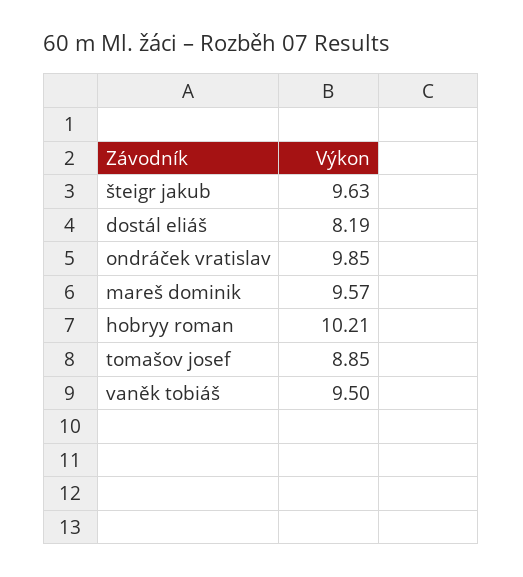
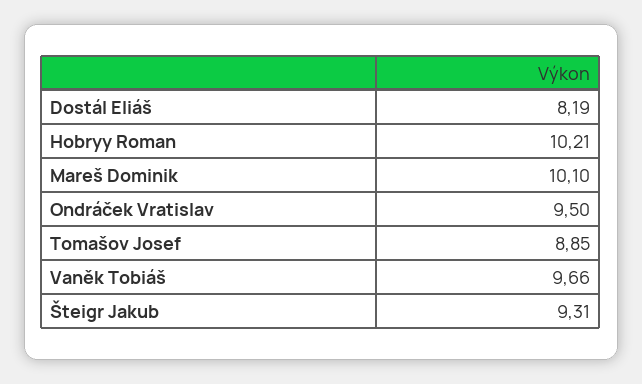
šteigr jakub: 9.63 -> 9.31
ondráček vratislav: 9.85 -> 9.5
mareš dominik: 9.57 -> 10.1
vaněk tobiáš: 9.5 -> 9.66

